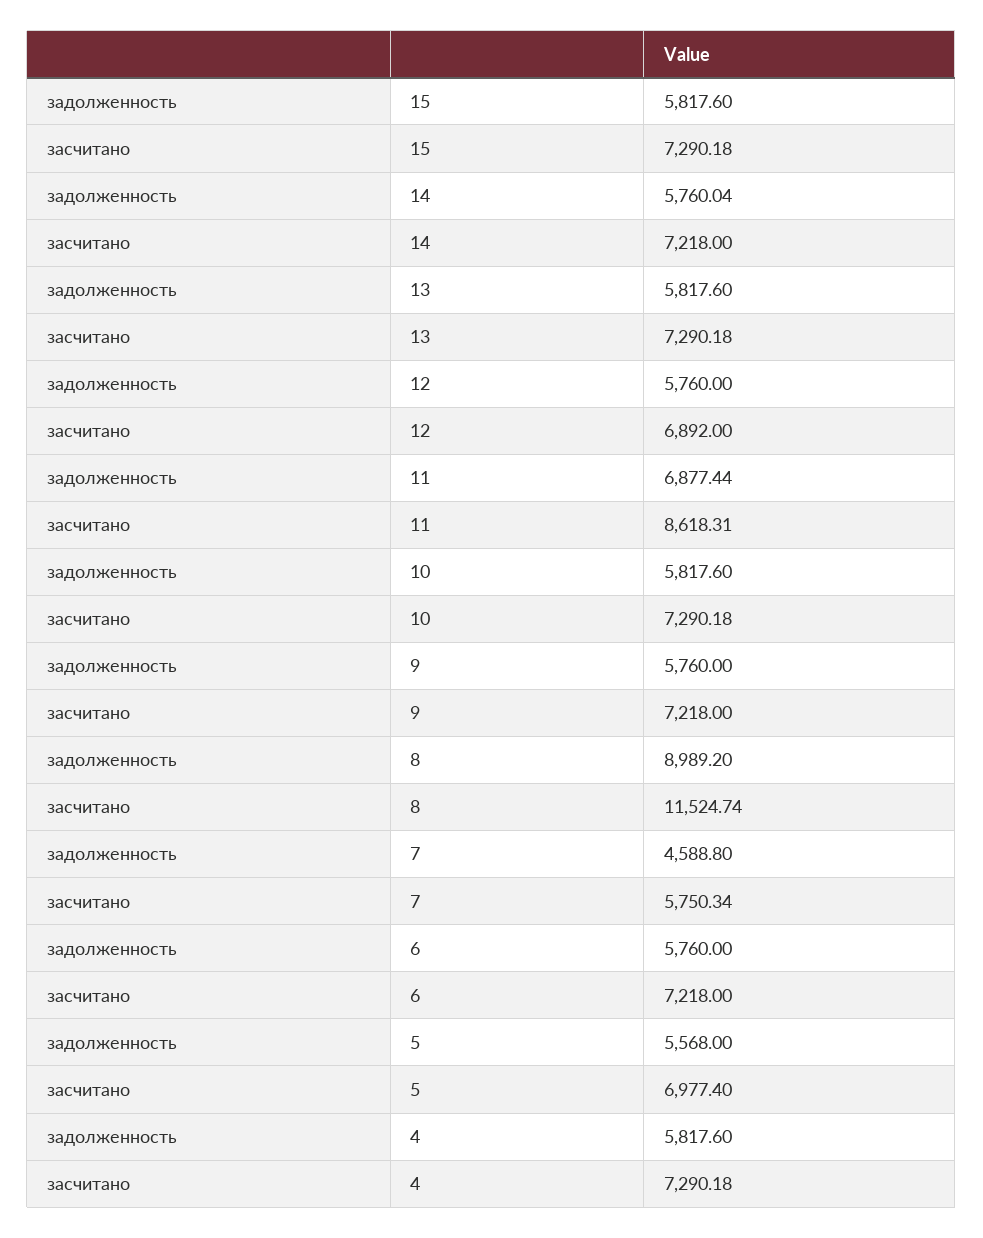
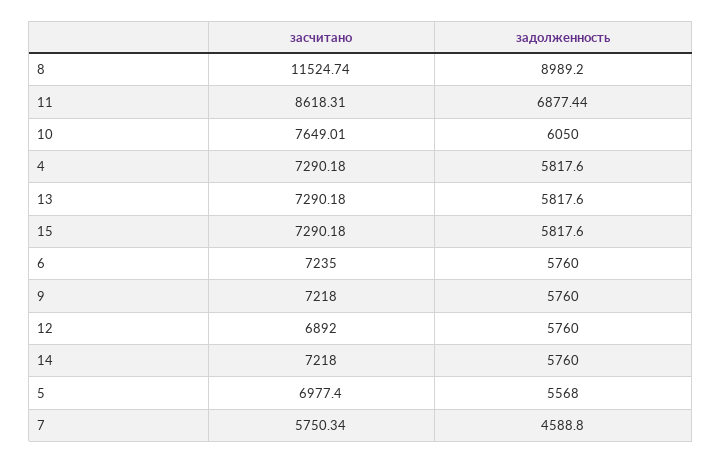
задолженность, 14: 5760.04 -> 5760
задолженность, 10: 5817.6 -> 6050
засчитано, 10: 7290.18 -> 7649.01
засчитано, 6: 7218 -> 7235

